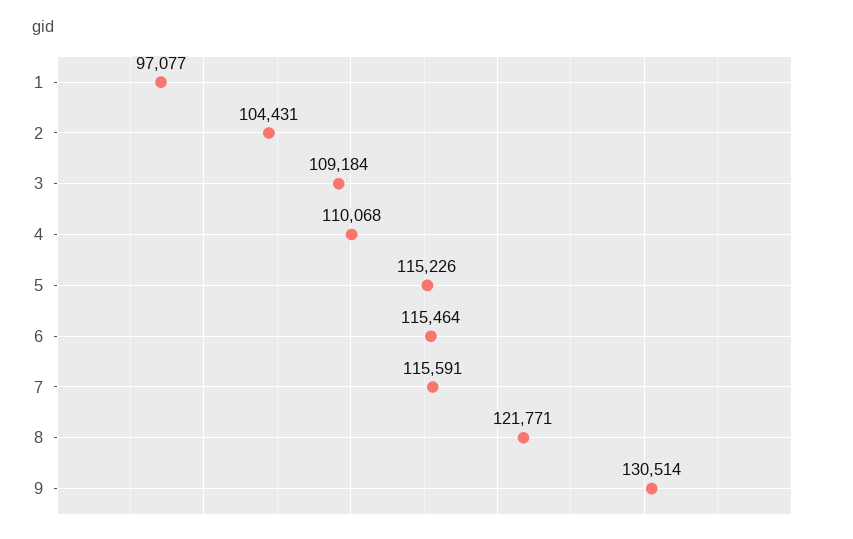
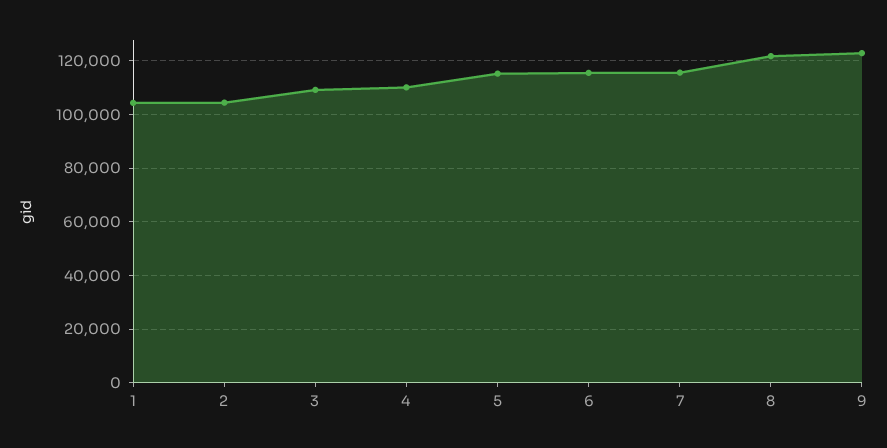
1: 97077 -> 105000
9: 130514 -> 122500

